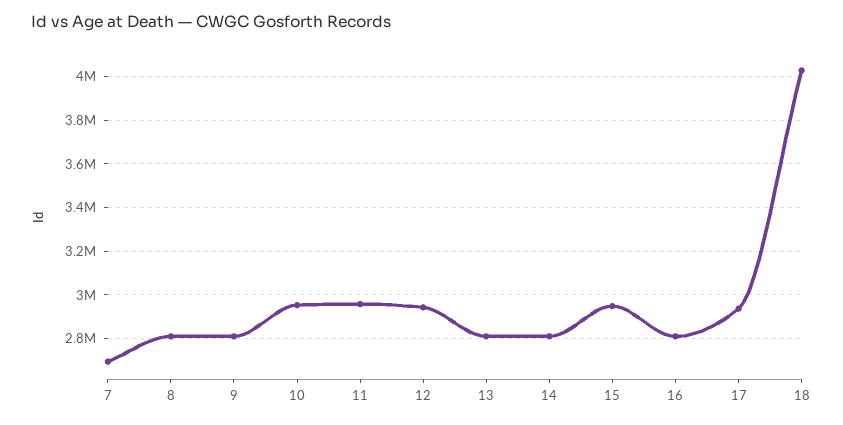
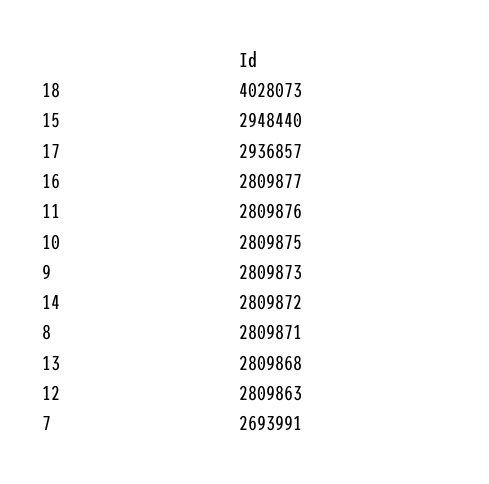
10: 2950000 -> 2809875
11: 2950000 -> 2809876
12: 2950000 -> 2809863

